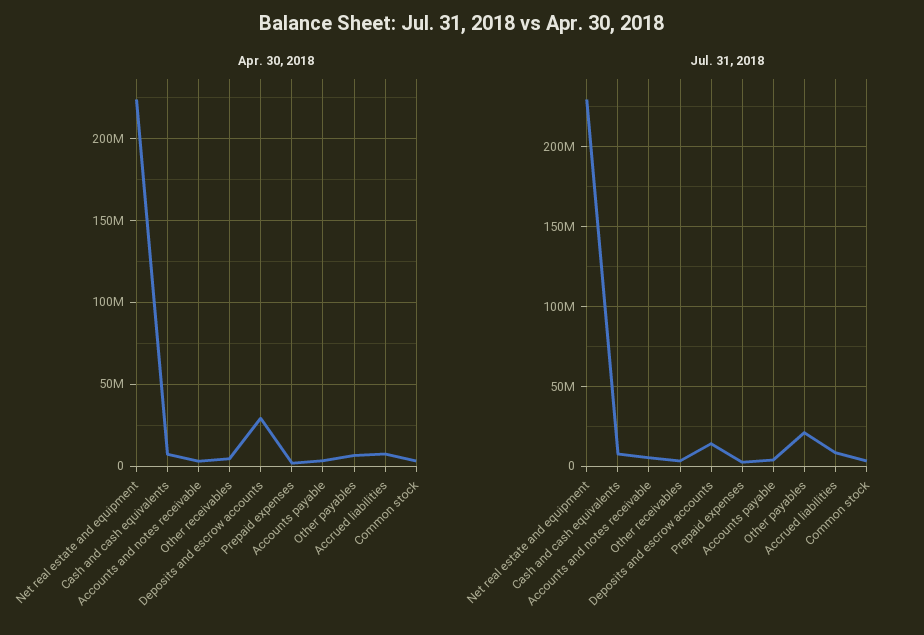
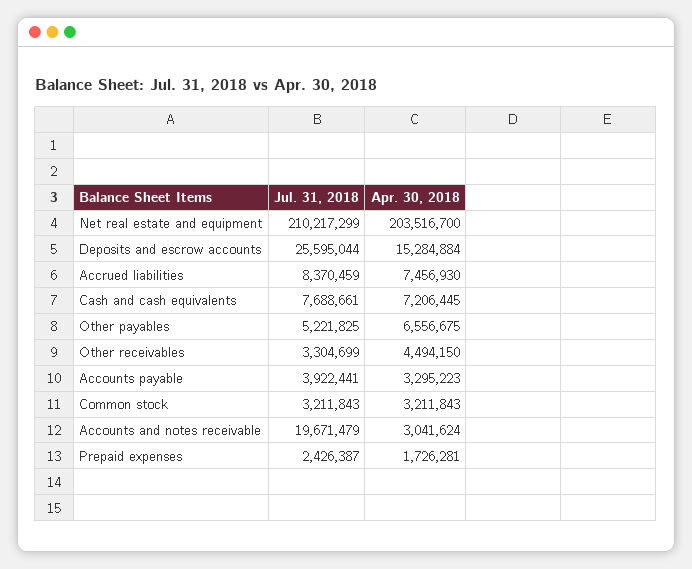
Apr. 30, 2018, Net real estate and equipment: 225000000 -> 203516700
Apr. 30, 2018, Deposits and escrow accounts: 30000000 -> 15284884
Jul. 31, 2018, Net real estate and equipment: 230000000 -> 210217299
Jul. 31, 2018, Accounts and notes receivable: 5000000 -> 19671479
Jul. 31, 2018, Deposits and escrow accounts: 15000000 -> 25595044
Jul. 31, 2018, Other payables: 20000000 -> 5221825

